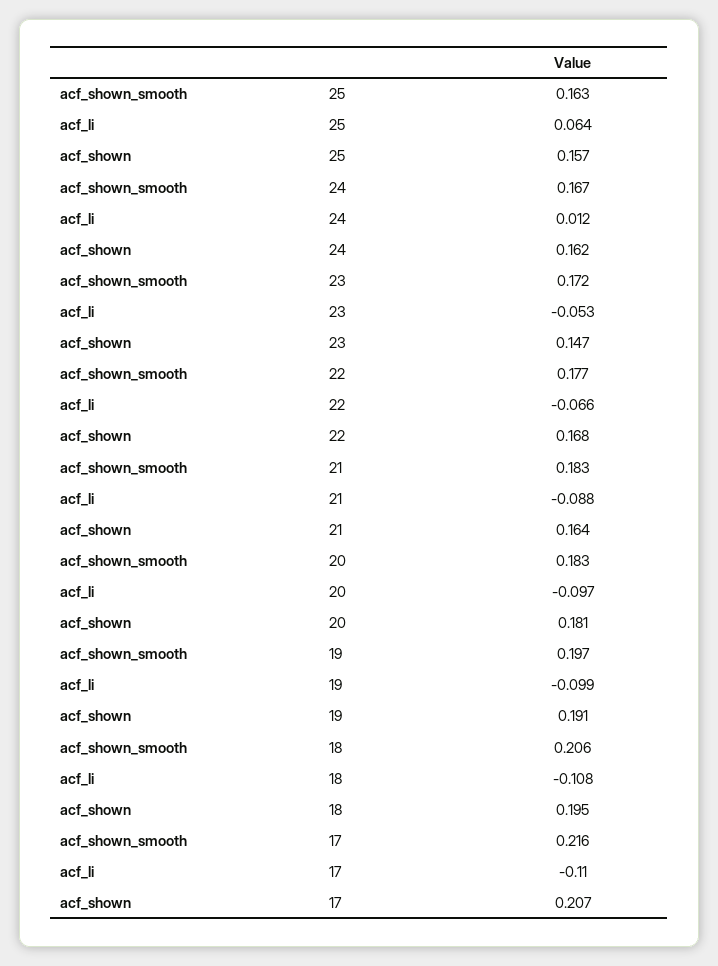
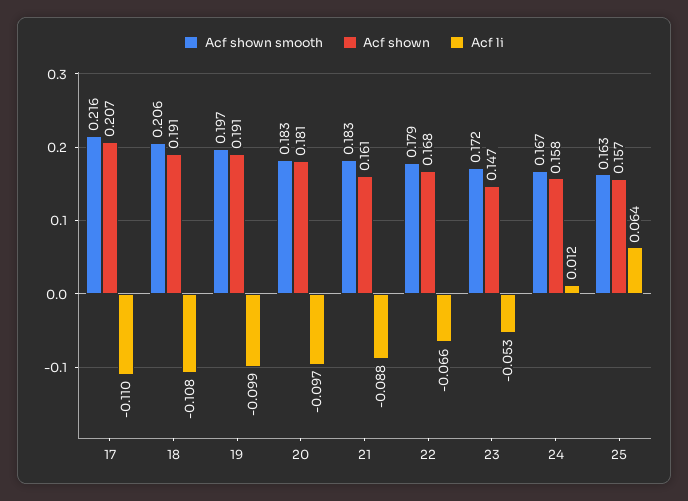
acf_shown, 24: 0.162 -> 0.158
acf_shown_smooth, 22: 0.177 -> 0.179
acf_shown, 21: 0.164 -> 0.161
acf_shown, 18: 0.195 -> 0.191

